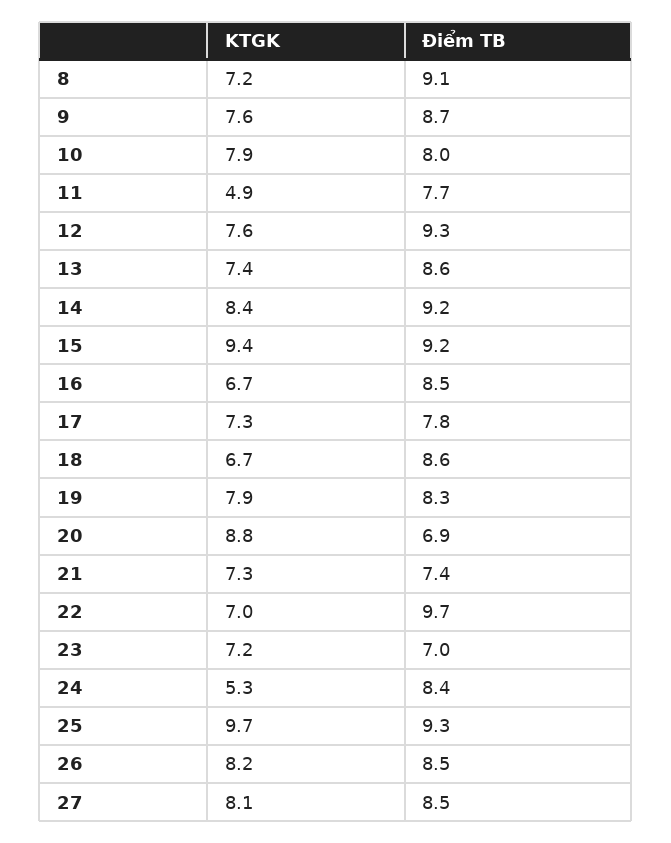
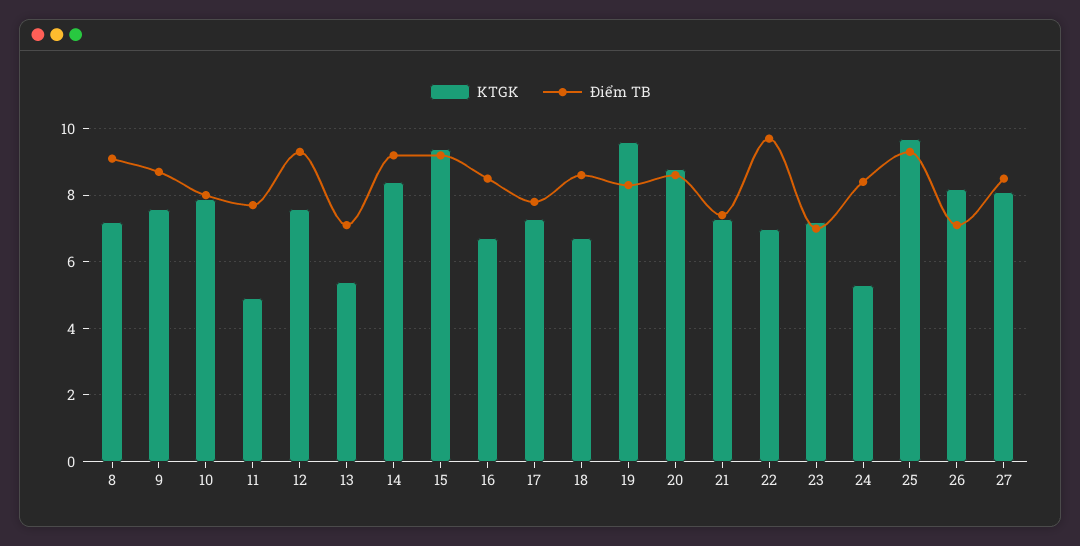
KTGK, 13: 7.4 -> 5.5
Điểm TB, 13: 8.6 -> 7
KTGK, 19: 7.9 -> 9.5
Điểm TB, 20: 6.9 -> 8.5
Điểm TB, 26: 8.5 -> 7

